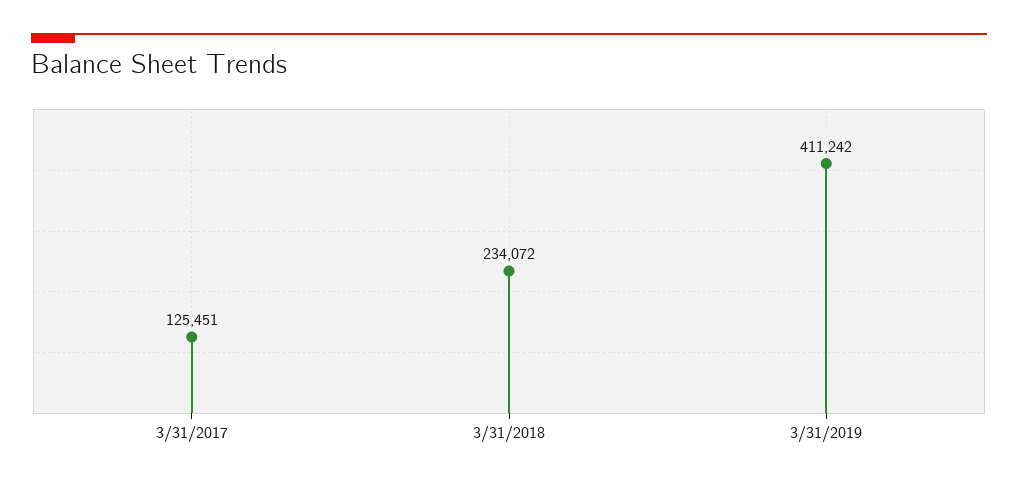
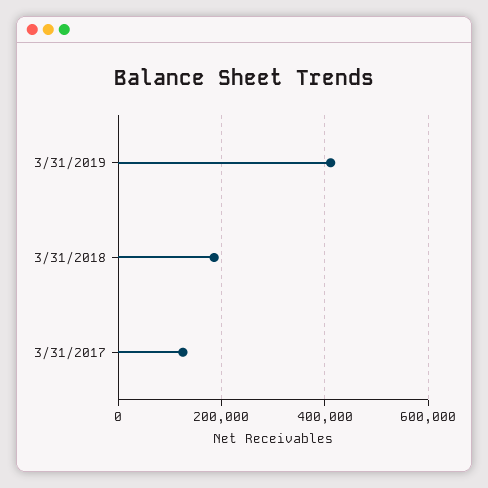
3/31/2018: 234072 -> 180000

